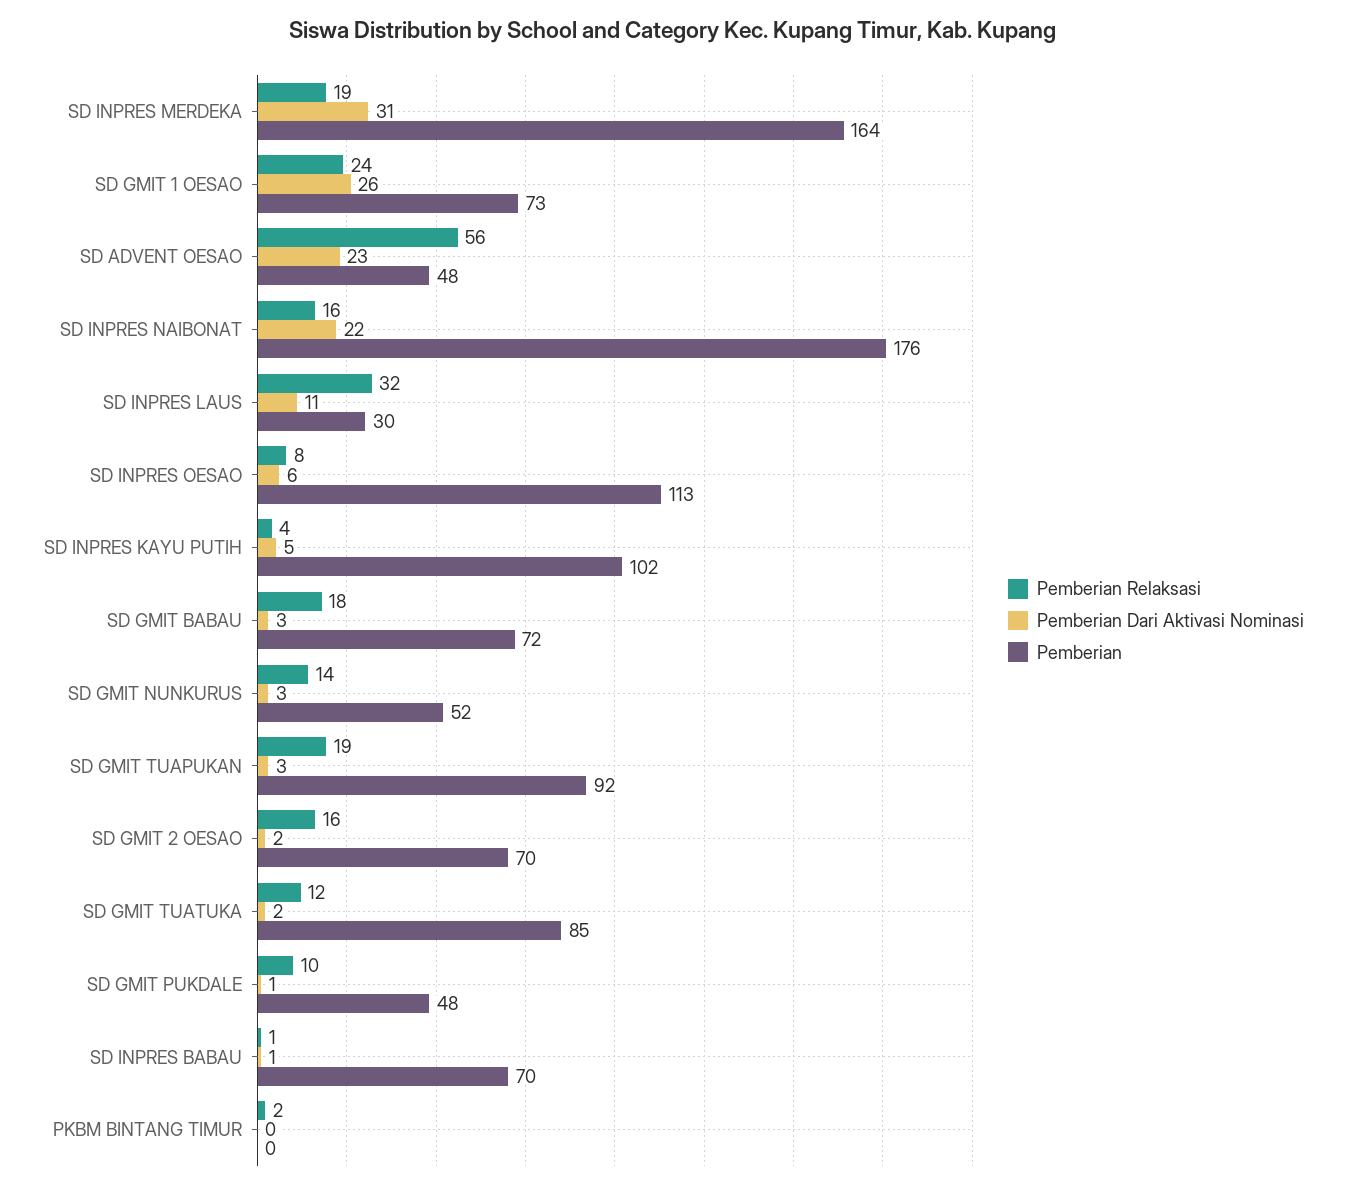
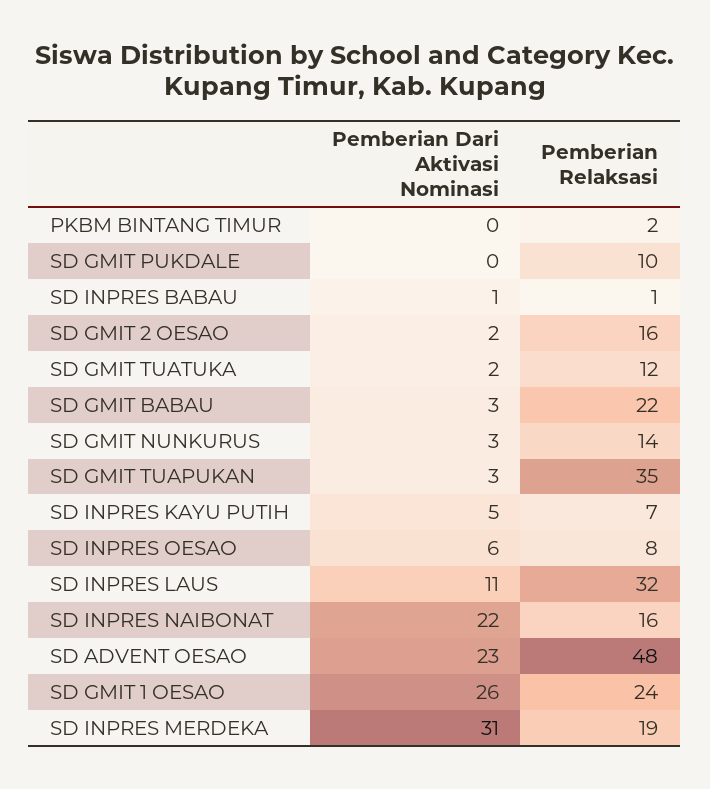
Pemberian, SD INPRES MERDEKA: 164 -> none
Pemberian, SD GMIT 1 OESAO: 73 -> none
Pemberian Relaksasi, SD ADVENT OESAO: 56 -> 48
Pemberian, SD ADVENT OESAO: 48 -> none
Pemberian, SD INPRES NAIBONAT: 176 -> none
Pemberian, SD INPRES LAUS: 30 -> none
Pemberian, SD INPRES OESAO: 113 -> none
Pemberian Relaksasi, SD INPRES KAYU PUTIH: 4 -> 7
Pemberian, SD INPRES KAYU PUTIH: 102 -> none
Pemberian Relaksasi, SD GMIT BABAU: 18 -> 22
Pemberian, SD GMIT BABAU: 72 -> none
Pemberian, SD GMIT NUNKURUS: 52 -> none
Pemberian Relaksasi, SD GMIT TUAPUKAN: 19 -> 35
Pemberian, SD GMIT TUAPUKAN: 92 -> none
Pemberian, SD GMIT 2 OESAO: 70 -> none
Pemberian, SD GMIT TUATUKA: 85 -> none
Pemberian Dari Aktivasi Nominasi, SD GMIT PUKDALE: 1 -> 0
Pemberian, SD GMIT PUKDALE: 48 -> none
Pemberian, SD INPRES BABAU: 70 -> none
Pemberian, PKBM BINTANG TIMUR: 0 -> none

